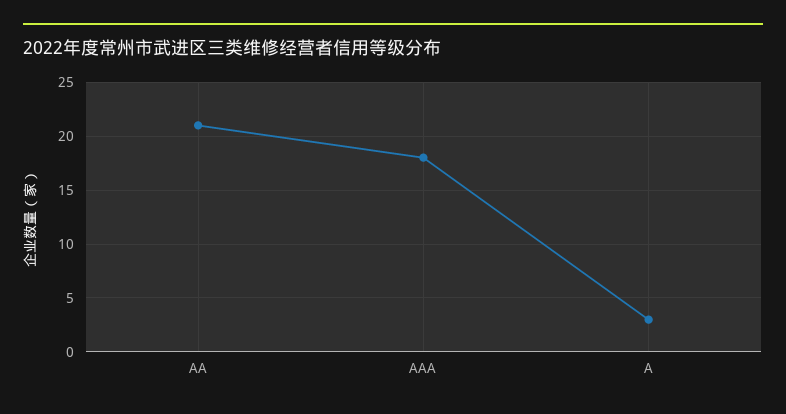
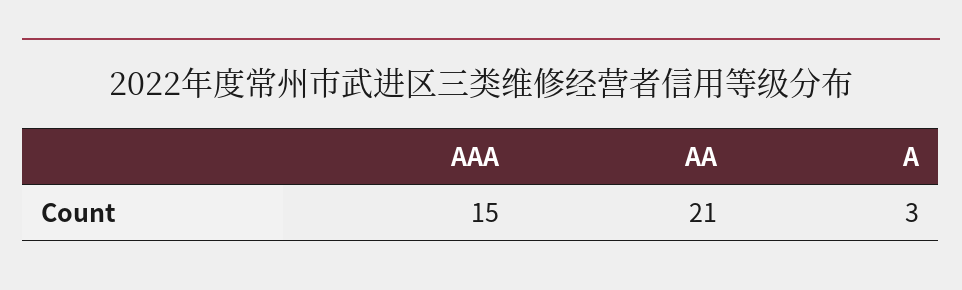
AAA: 18 -> 15

